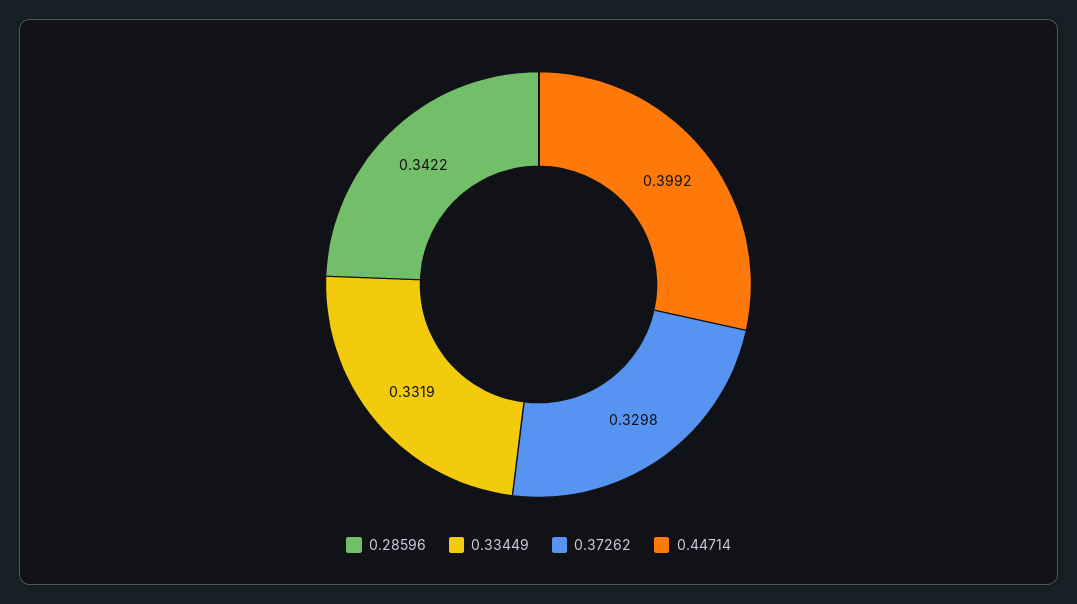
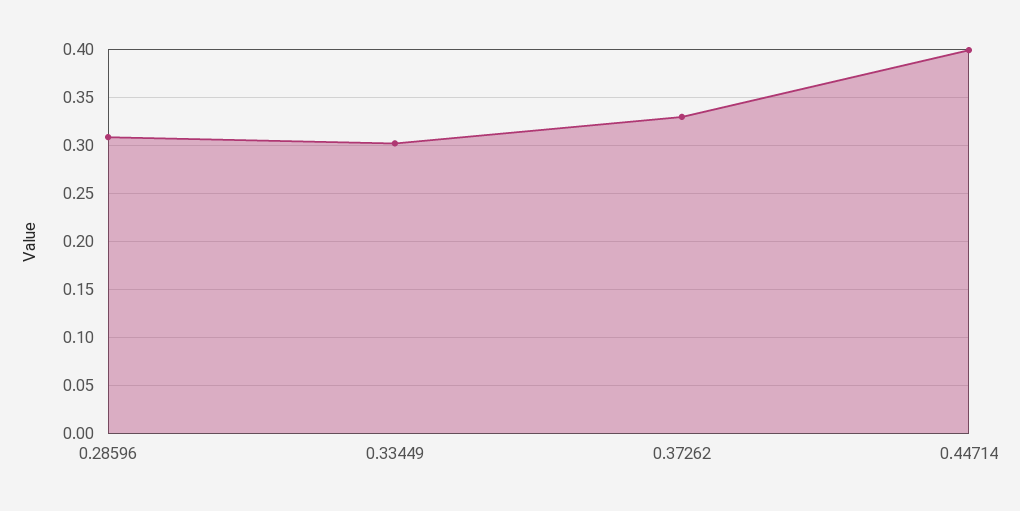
0.28596: 0.3422 -> 0.31
0.33449: 0.3319 -> 0.3

